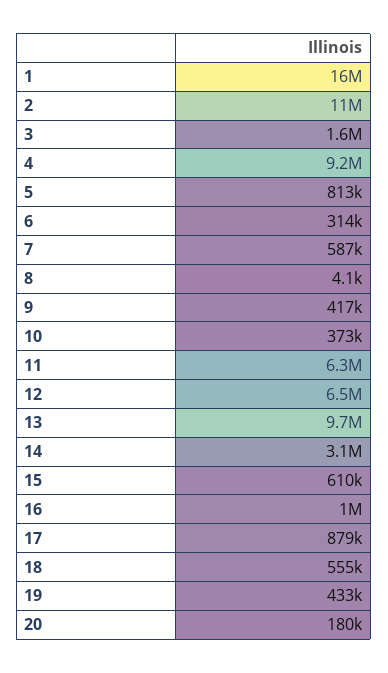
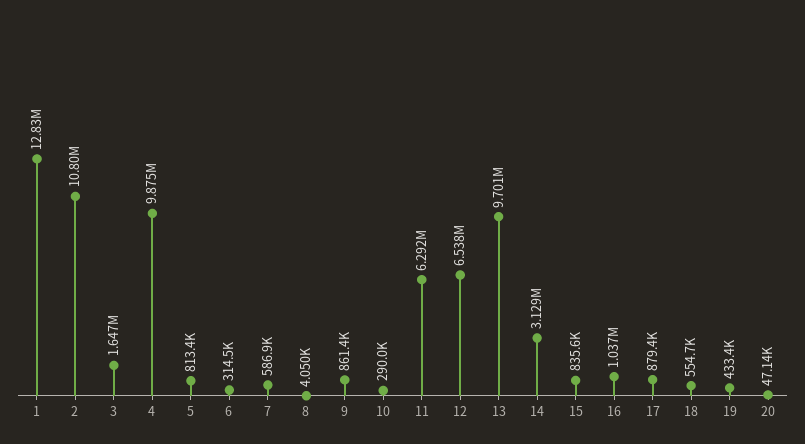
1: 16000000 -> 12830000
4: 9200000 -> 9875000
9: 417000 -> 861400
10: 373000 -> 290000
15: 610000 -> 835600
20: 180000 -> 47140

